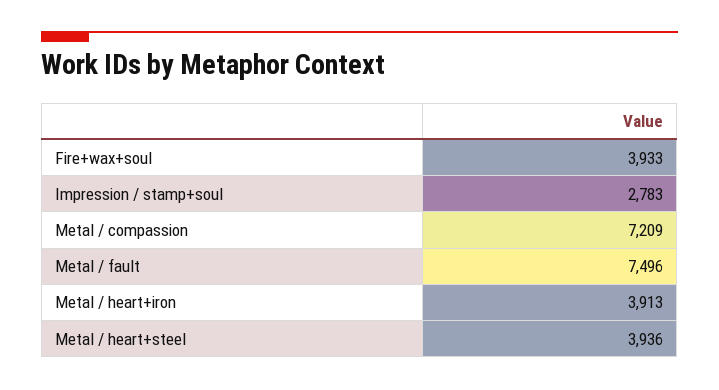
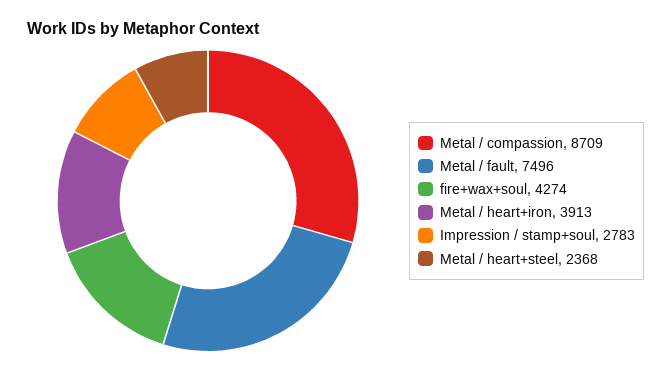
Fire+wax+soul: 3933 -> 4274
Metal / compassion: 7209 -> 8709
Metal / heart+steel: 3936 -> 2368

